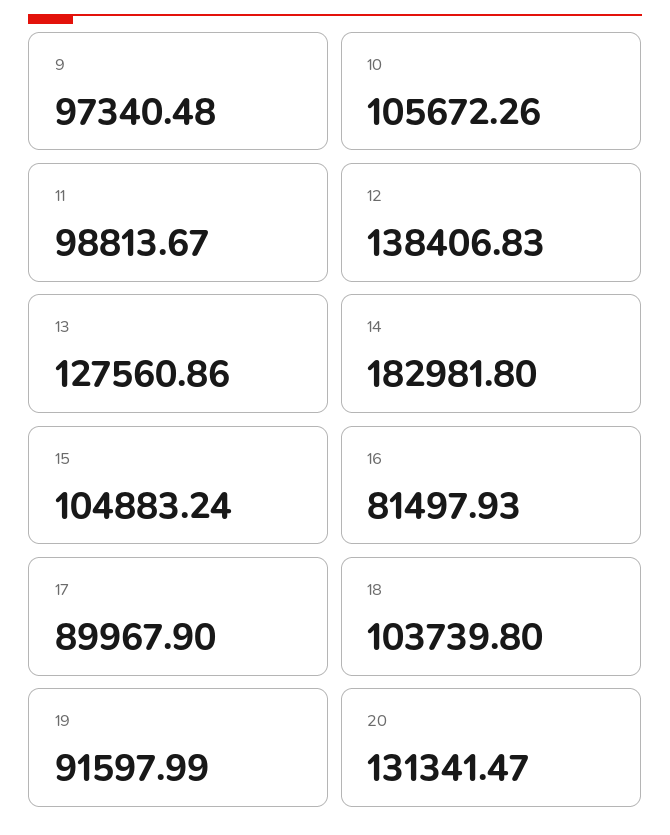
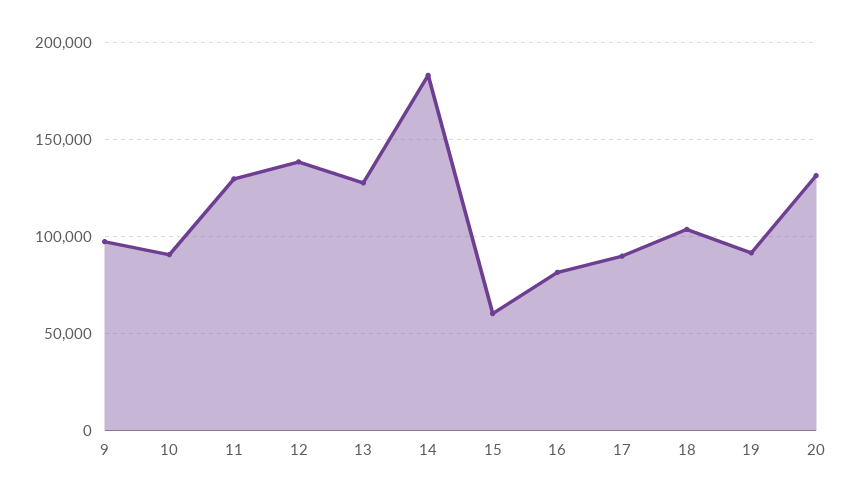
10: 105672.26 -> 90000
11: 98813.67 -> 130000
15: 104883.24 -> 60000

